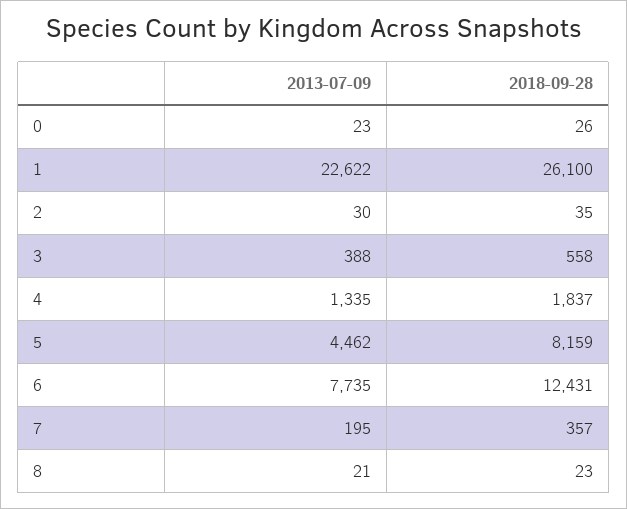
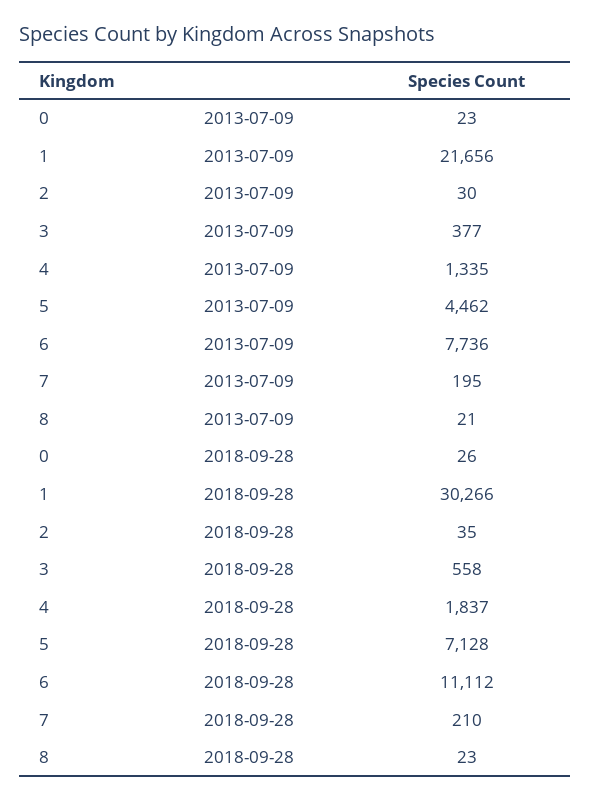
2013-07-09, 1: 22622 -> 21656
2018-09-28, 1: 26100 -> 30266
2013-07-09, 3: 388 -> 377
2018-09-28, 5: 8159 -> 7128
2013-07-09, 6: 7735 -> 7736
2018-09-28, 6: 12431 -> 11112
2018-09-28, 7: 357 -> 210

